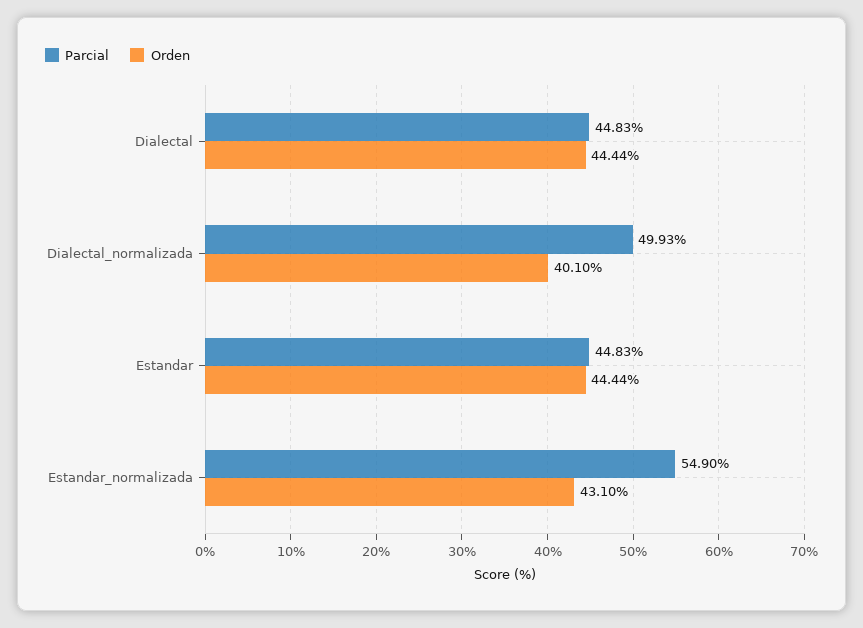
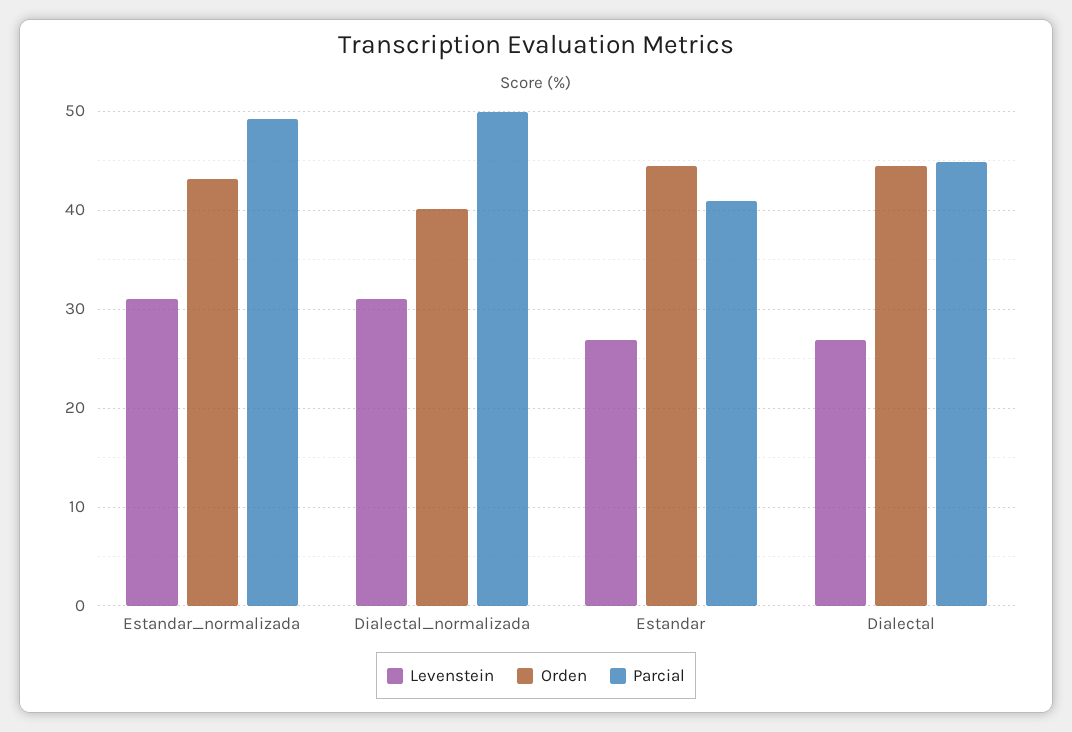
Parcial, Estandar: 44.83 -> 41
Parcial, Estandar_normalizada: 54.9 -> 49
Levenstein, Estandar_normalizada: none -> 31
Levenstein, Dialectal_normalizada: none -> 31
Levenstein, Estandar: none -> 27
Levenstein, Dialectal: none -> 27

